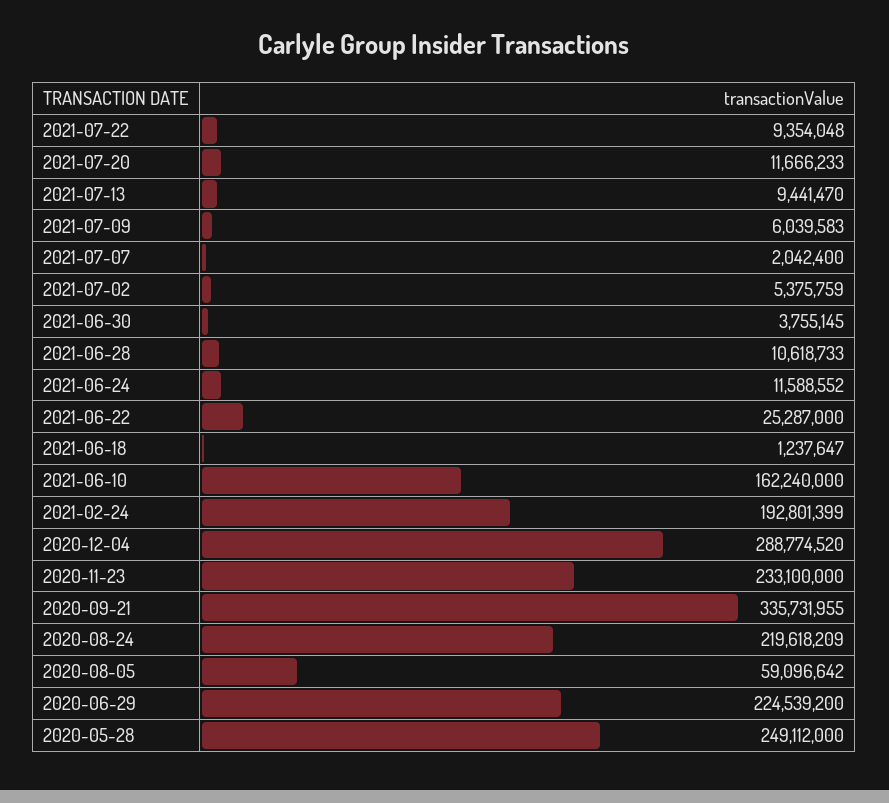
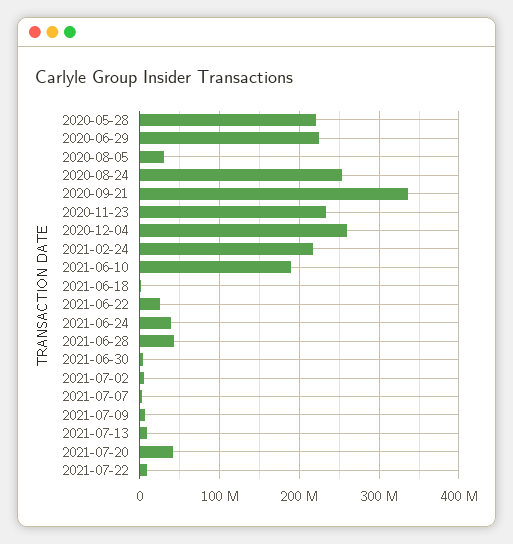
2021-07-20: 11666233 -> 40000000
2021-06-28: 10618733 -> 40000000
2021-06-24: 11588552 -> 40000000
2021-06-10: 162240000 -> 190000000
2021-02-24: 192801399 -> 220000000
2020-12-04: 288774520 -> 260000000
2020-08-24: 219618209 -> 250000000
2020-08-05: 59096642 -> 30000000
2020-05-28: 249112000 -> 220000000

